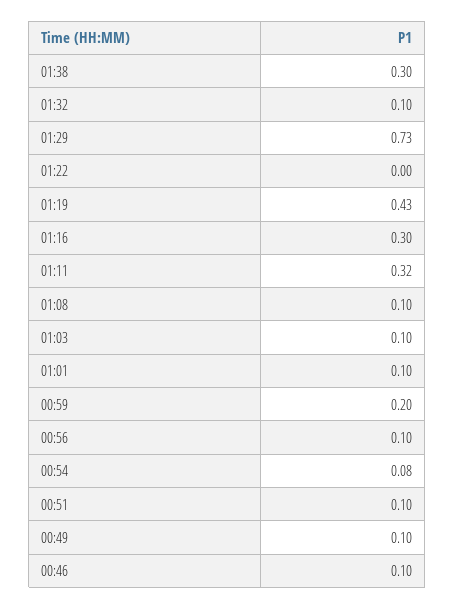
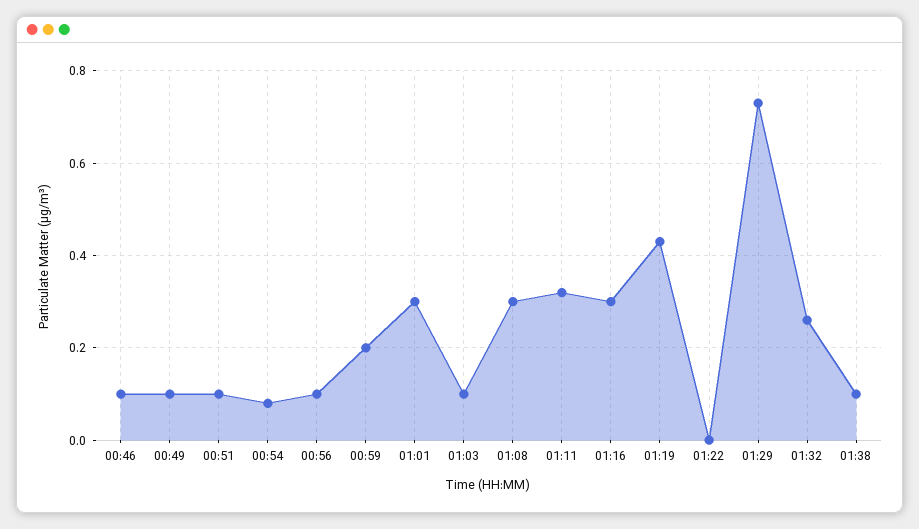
01:38: 0.3 -> 0.1
01:32: 0.1 -> 0.25
01:08: 0.1 -> 0.3
01:01: 0.1 -> 0.3

